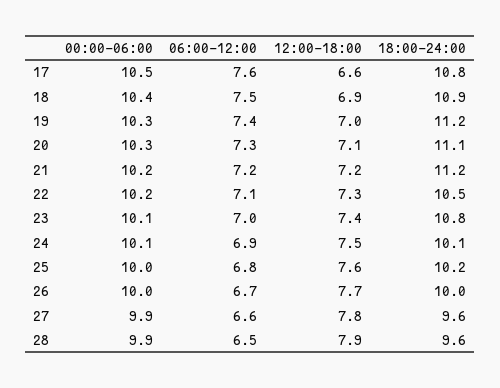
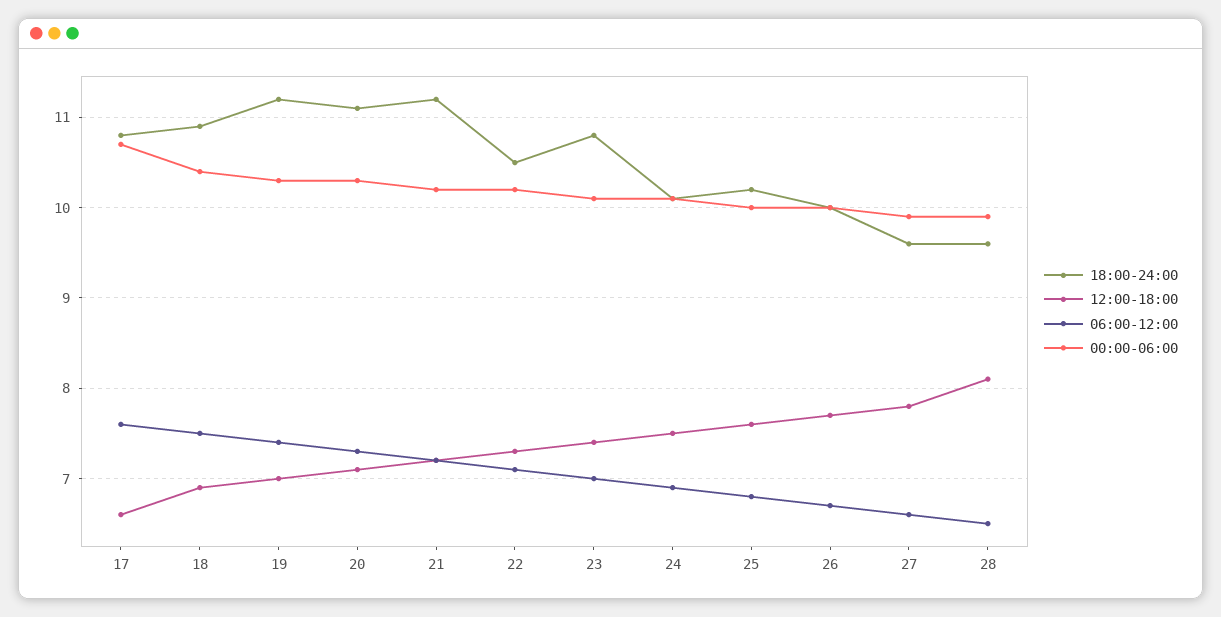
00:00-06:00, 17: 10.5 -> 10.7
12:00-18:00, 28: 7.9 -> 8.1

